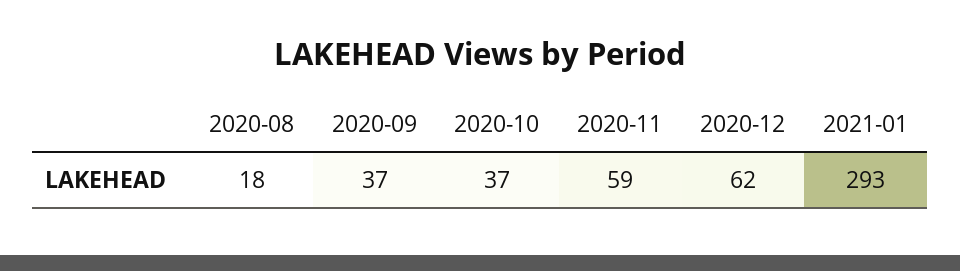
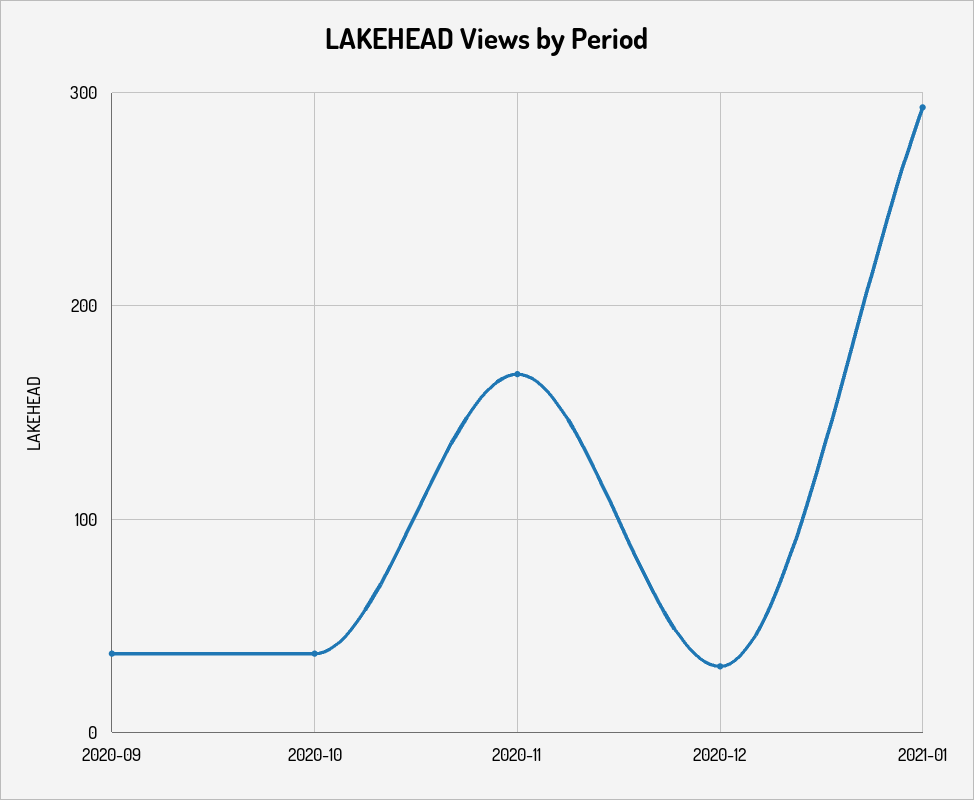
2020-08: 18 -> none
2020-11: 59 -> 170
2020-12: 62 -> 30

